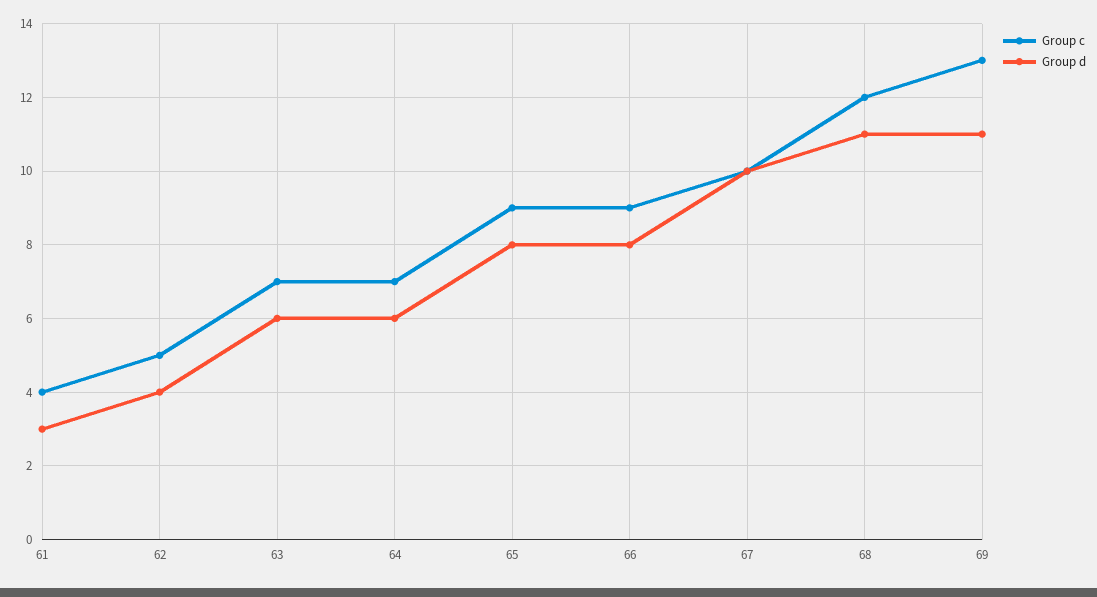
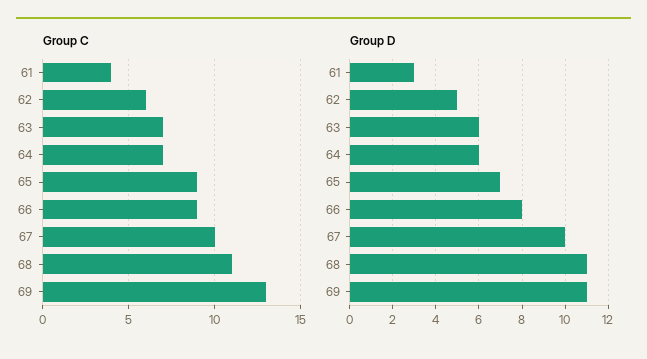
Group c, 62: 5 -> 6
Group d, 62: 4 -> 5
Group d, 65: 8 -> 7
Group c, 68: 12 -> 11

